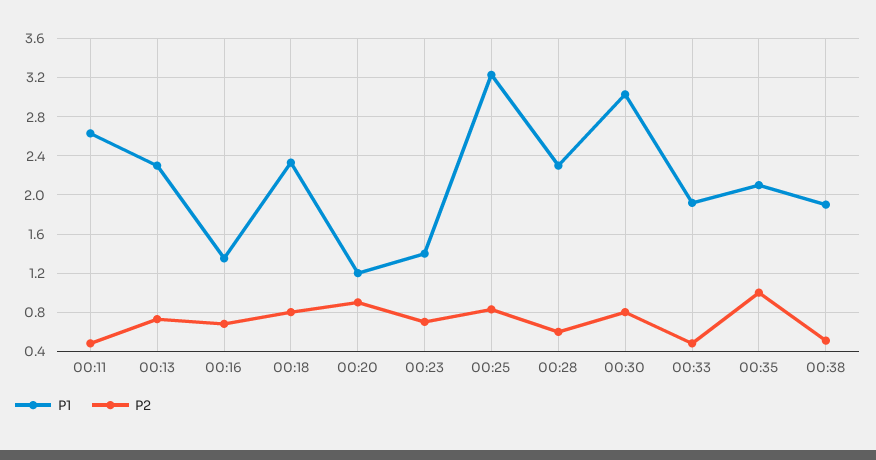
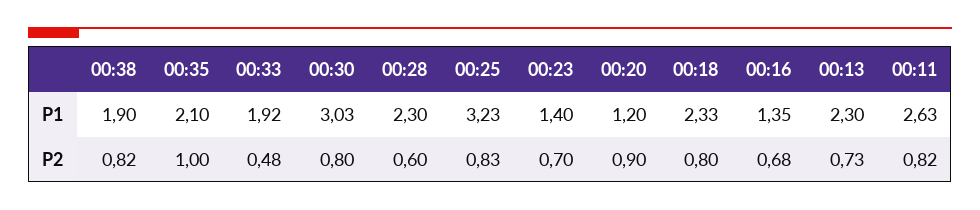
P2, 00:11: 0.5 -> 0.82
P2, 00:38: 0.5 -> 0.82

